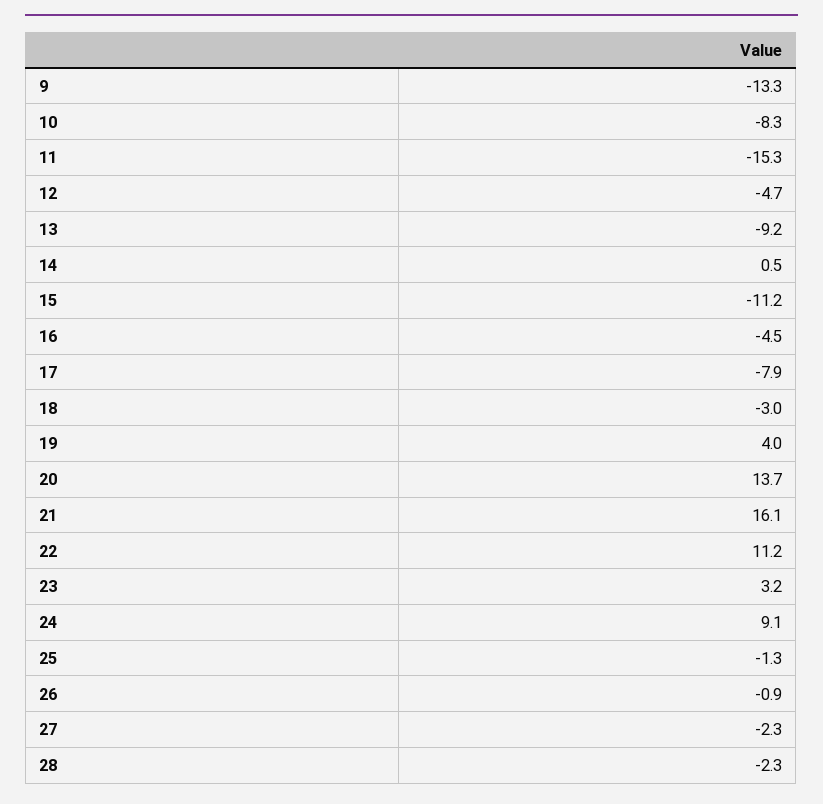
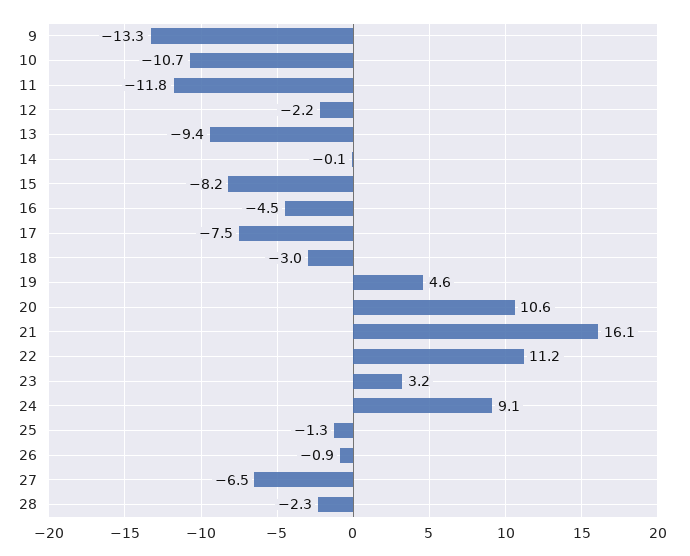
10: -8.3 -> -10.7
11: -15.3 -> -11.8
12: -4.7 -> -2.2
13: -9.2 -> -9.4
14: 0.5 -> -0.1
15: -11.2 -> -8.2
17: -7.9 -> -7.5
19: 4 -> 4.6
20: 13.7 -> 10.6
27: -2.3 -> -6.5

